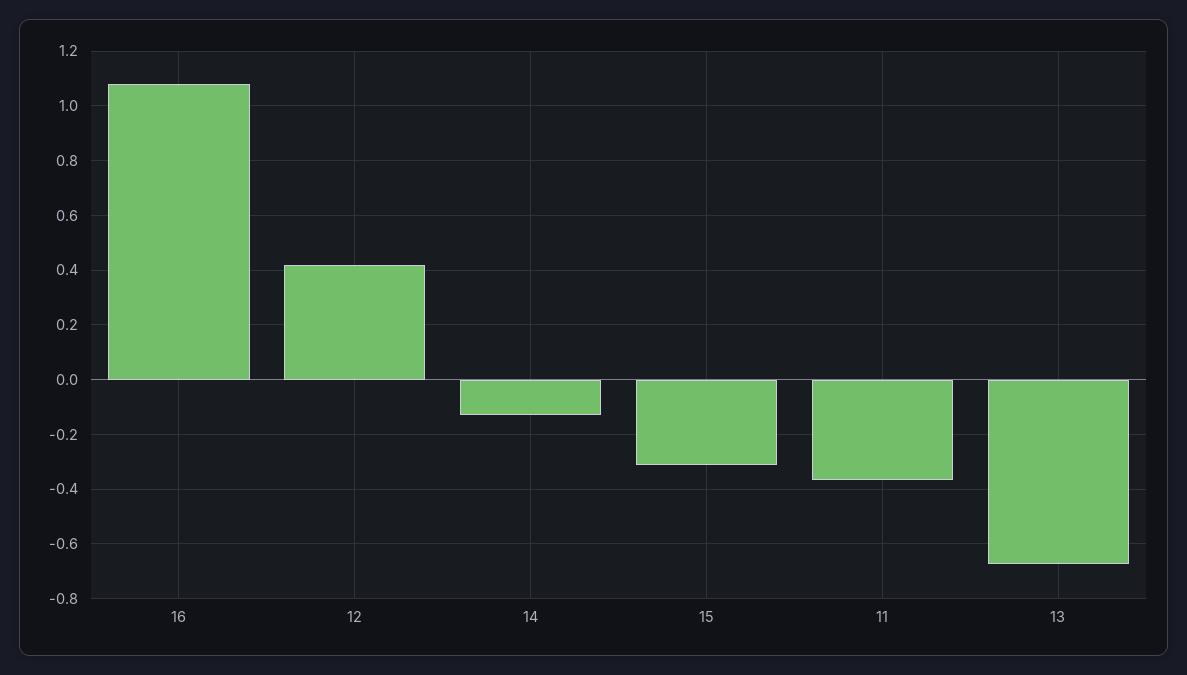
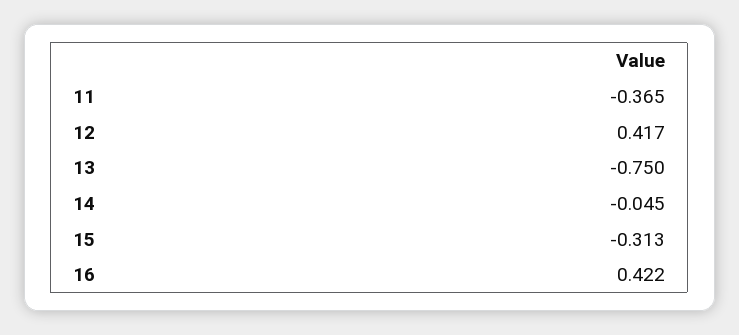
16: 1.075 -> 0.422
14: -0.125 -> -0.045
13: -0.675 -> -0.75

